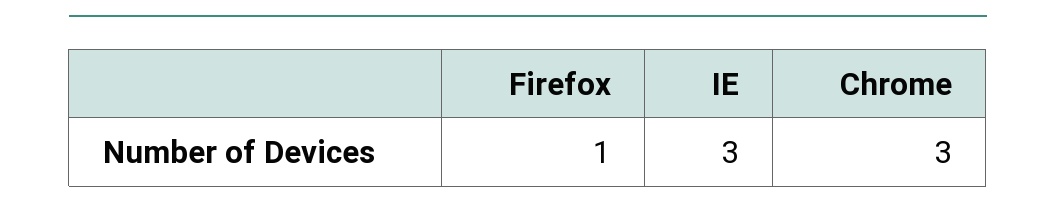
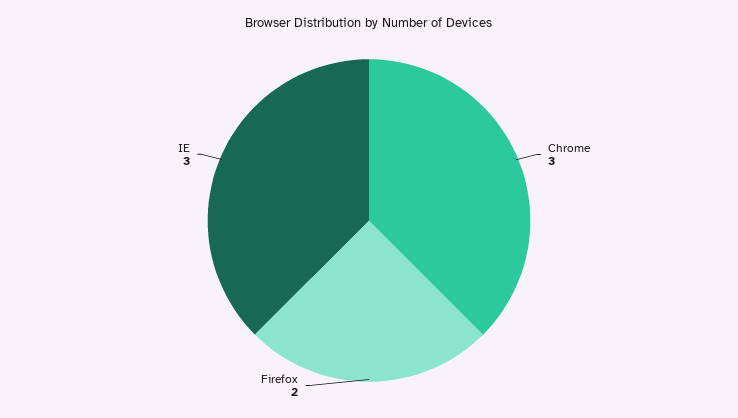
Firefox: 1 -> 2

